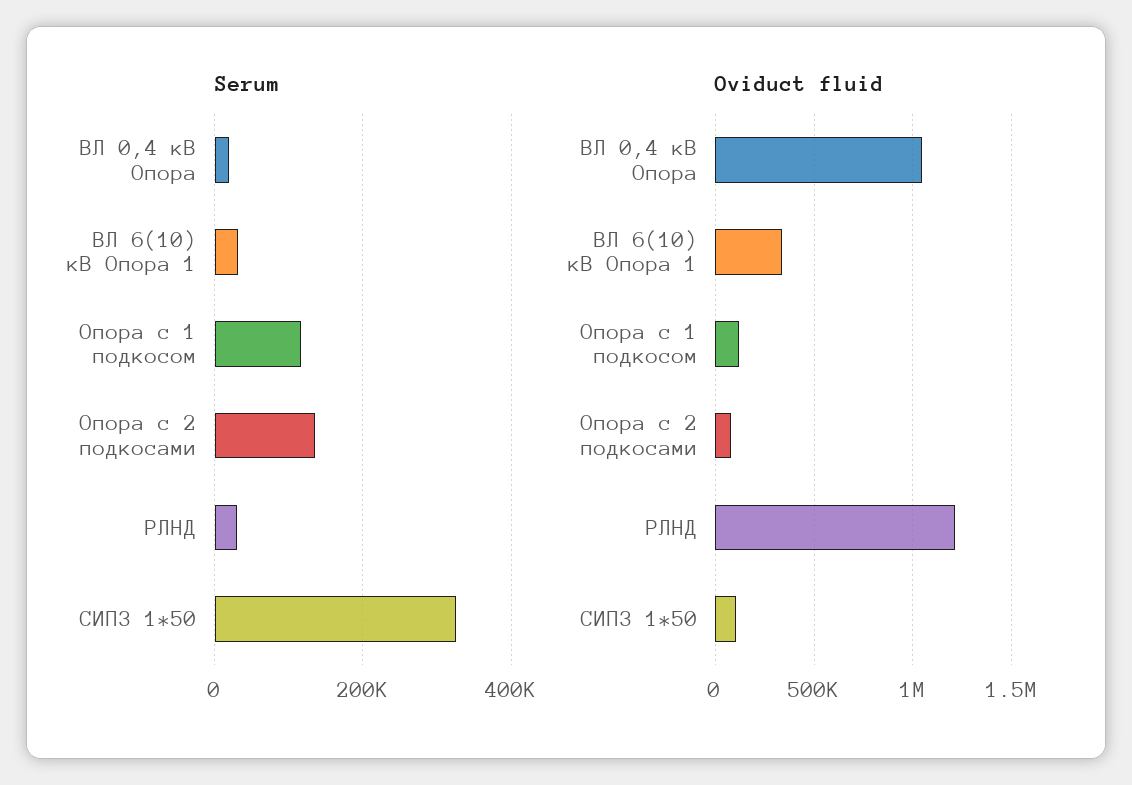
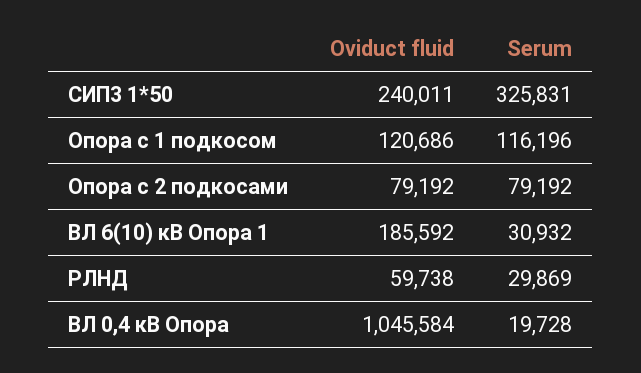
Serum, Опора с 2 подкосами: 140000 -> 79192
Oviduct fluid, ВЛ 6(10) кВ Опора 1: 350000 -> 185592
Oviduct fluid, РЛНД: 1200000 -> 59738
Oviduct fluid, СИП3 1*50: 100000 -> 240011

